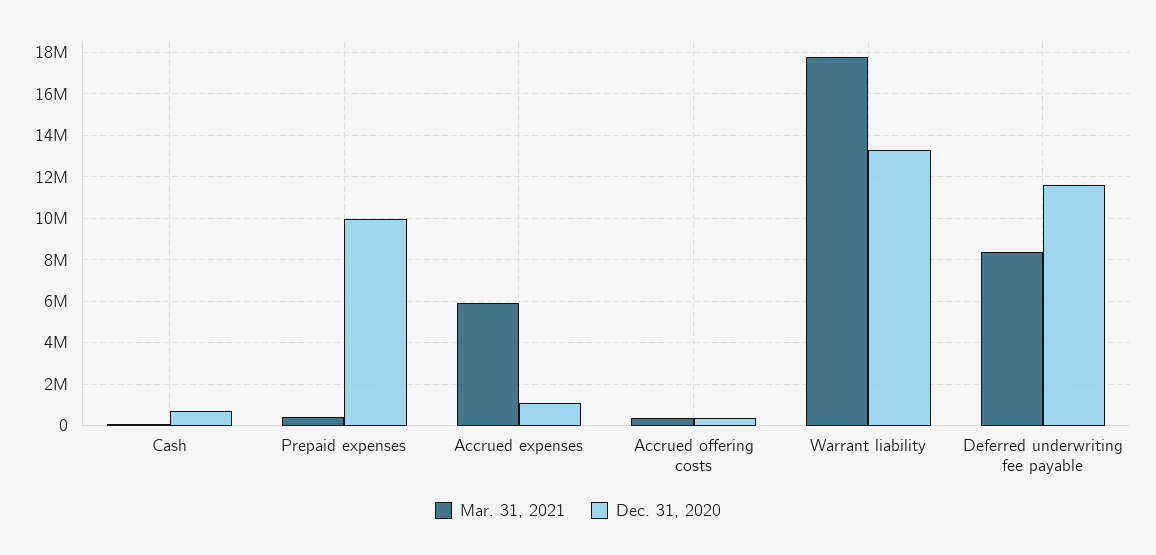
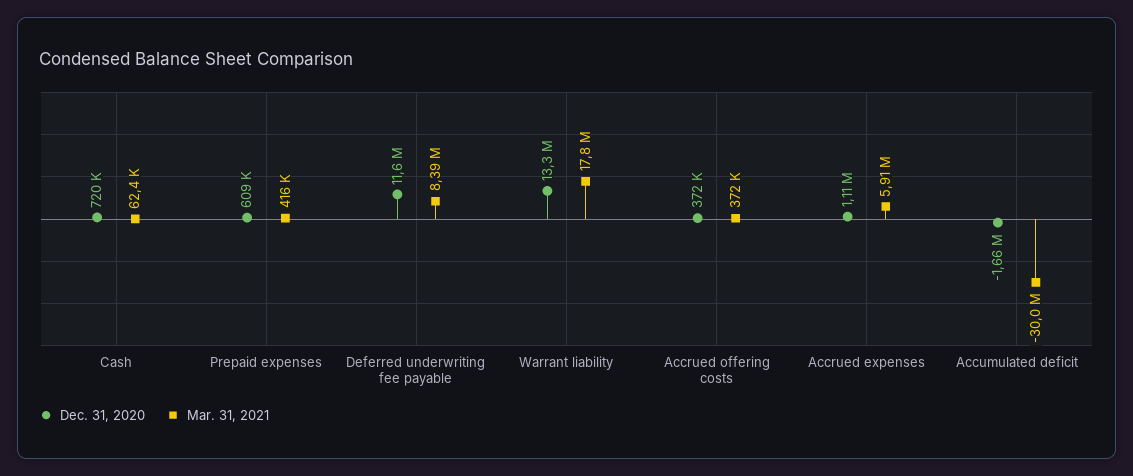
Dec. 31, 2020, Prepaid expenses: 10000000 -> 609000
Dec. 31, 2020, Accumulated deficit: none -> -1660000
Mar. 31, 2021, Accumulated deficit: none -> -30000000

